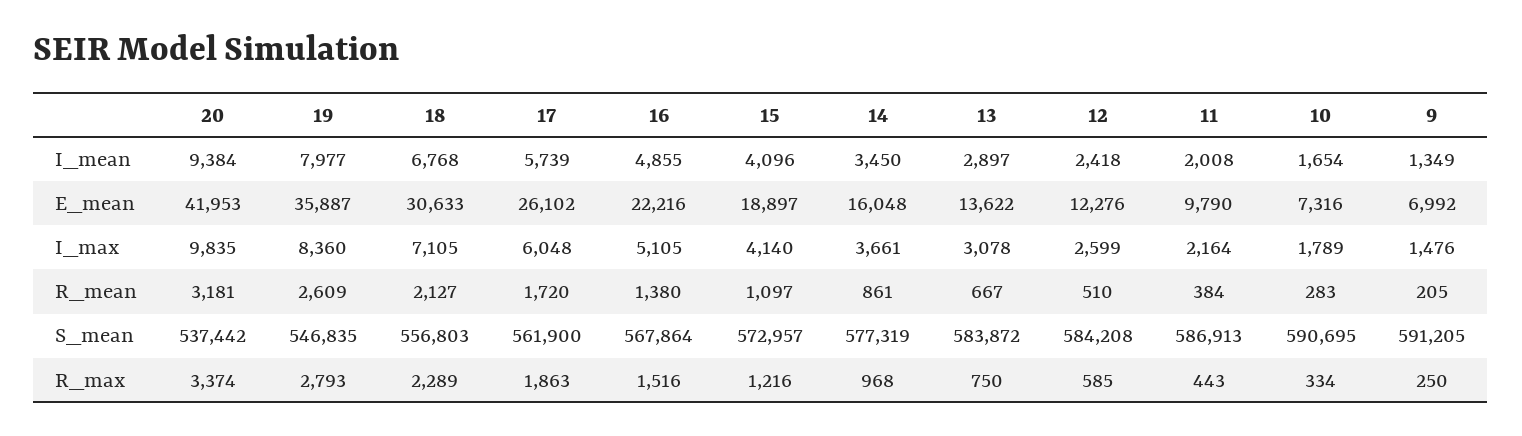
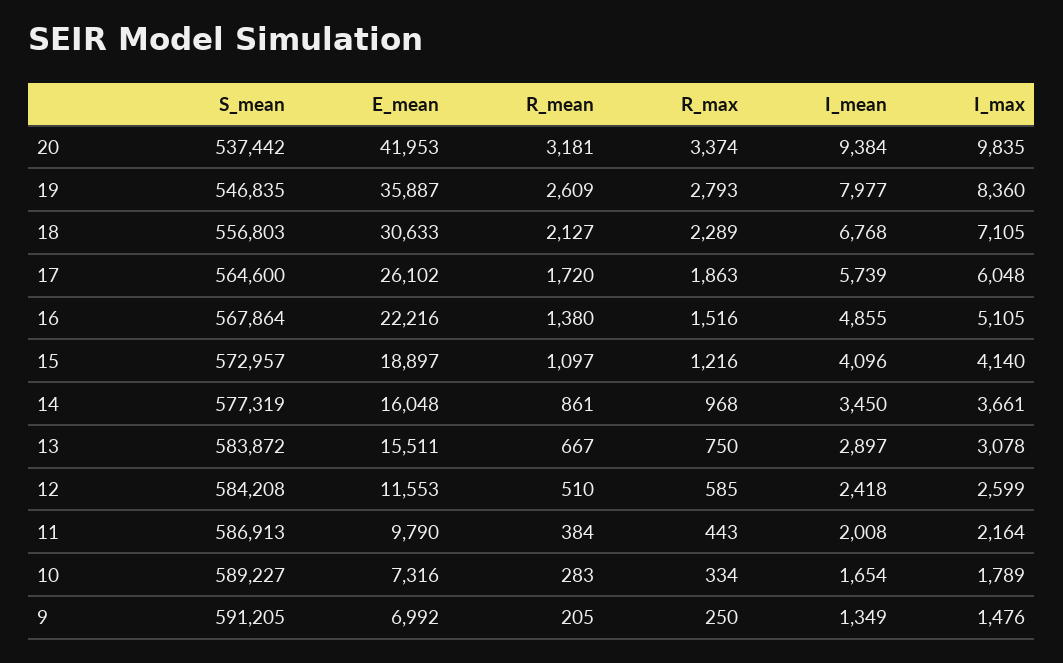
13, E_mean: 13622 -> 15511
12, E_mean: 12276 -> 11553
17, S_mean: 561900 -> 564600
10, S_mean: 590695 -> 589227

